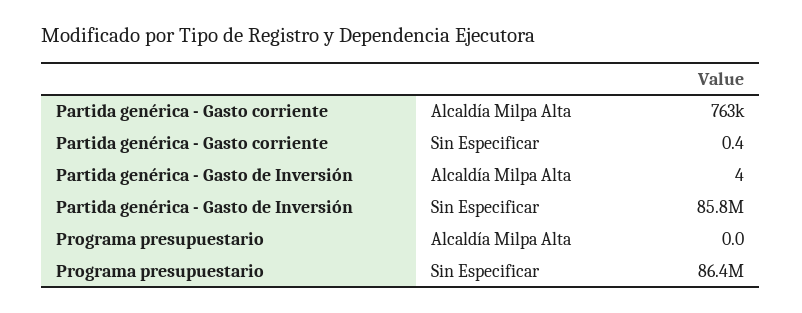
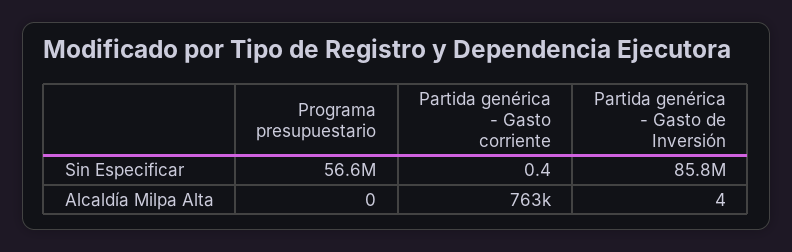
Programa presupuestario, Sin Especificar: 86400000 -> 56600000

